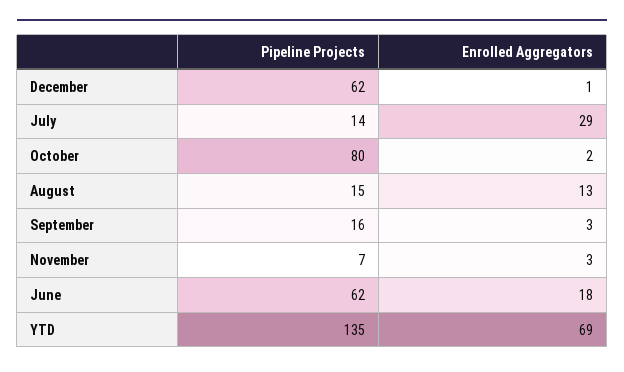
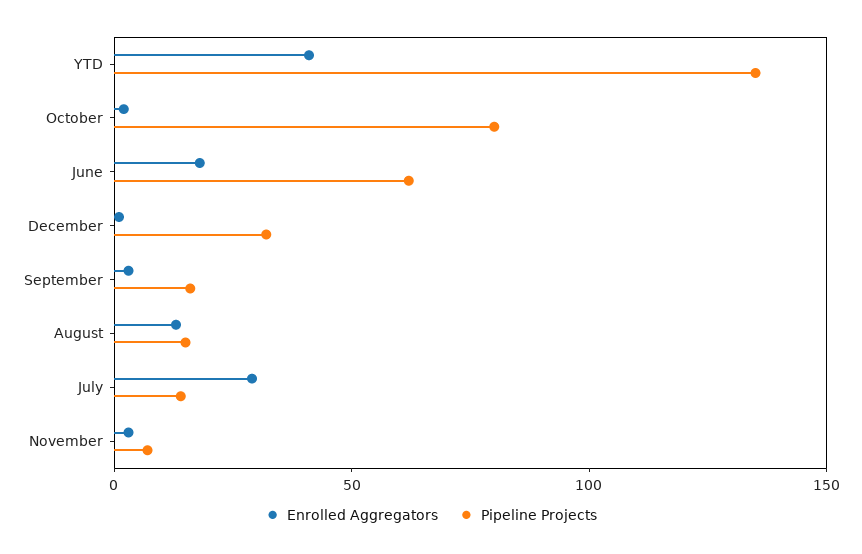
Pipeline Projects, December: 62 -> 30
Enrolled Aggregators, YTD: 69 -> 40

